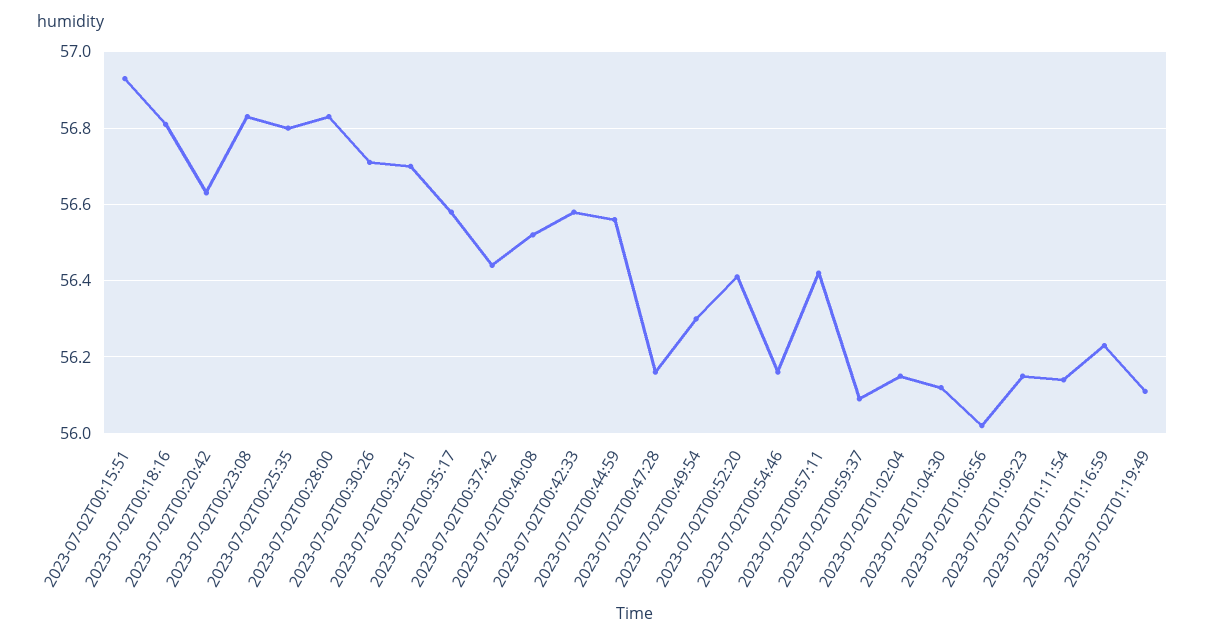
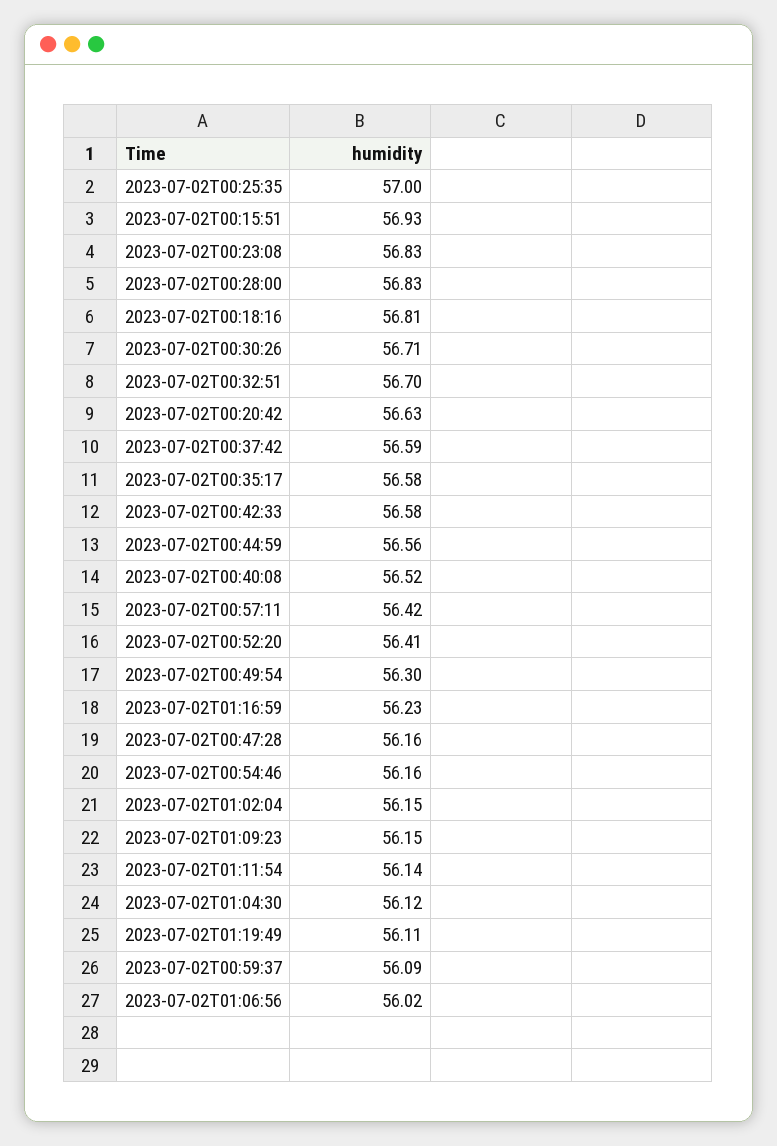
2023-07-02T00:25:35: 56.8 -> 57
2023-07-02T00:37:42: 56.45 -> 56.59

